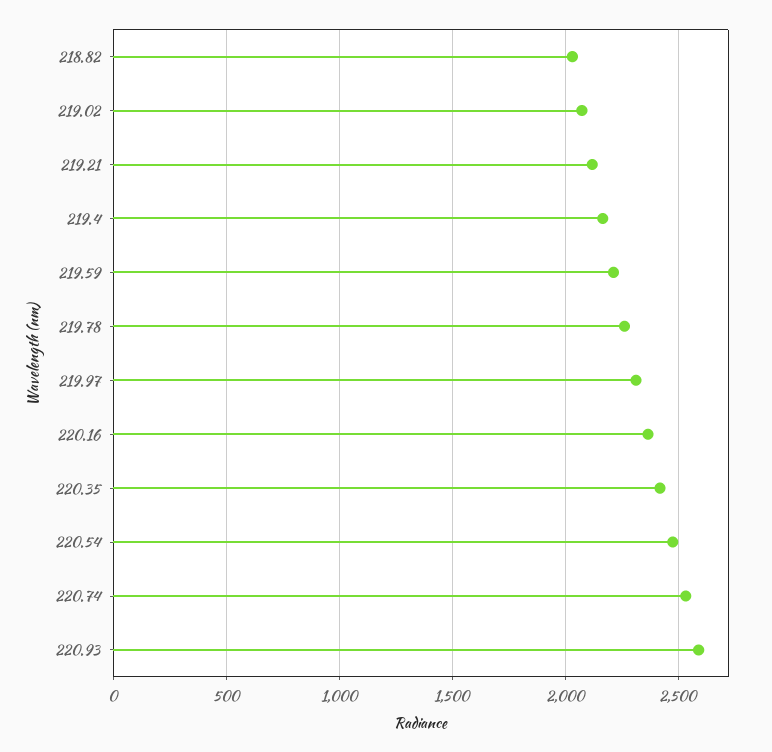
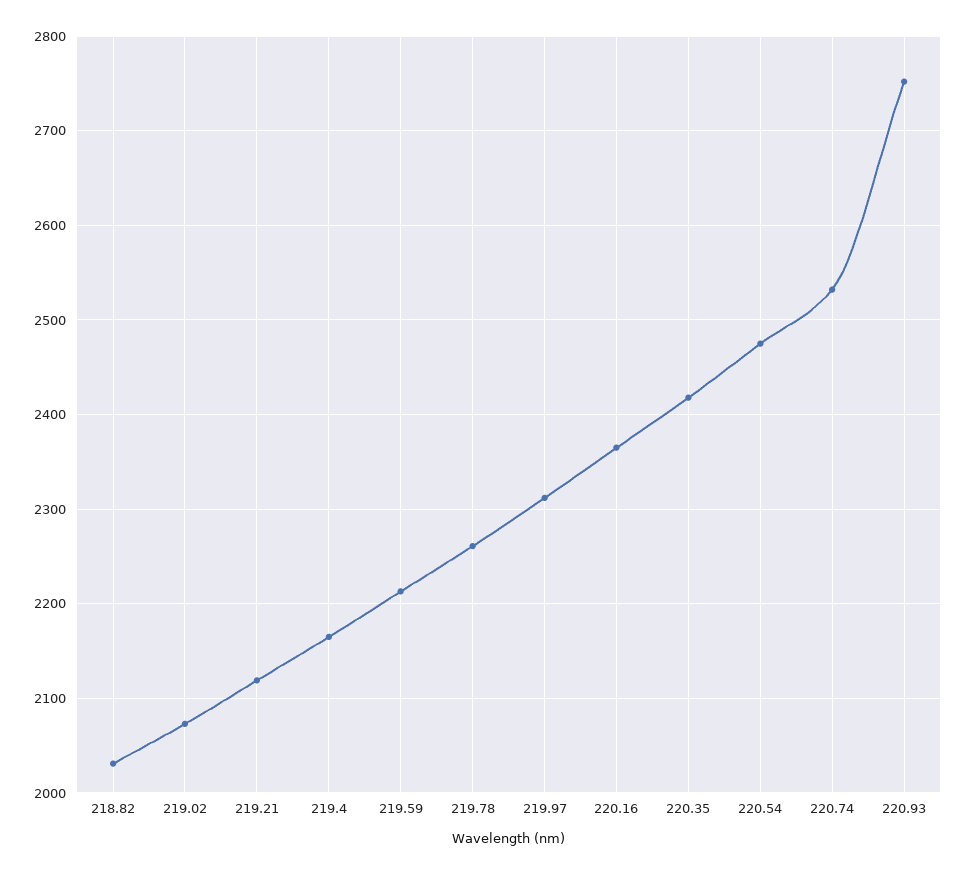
220.93: 2600 -> 2750

